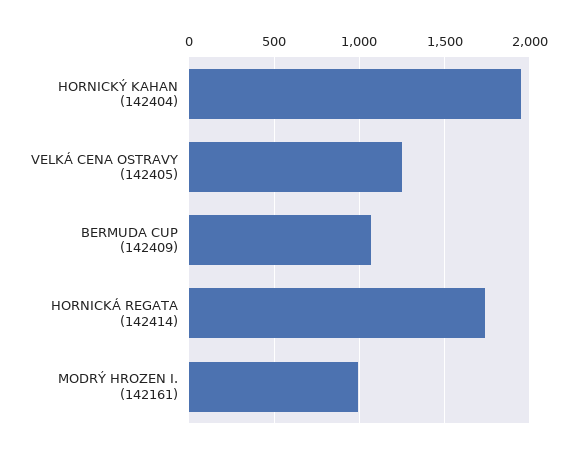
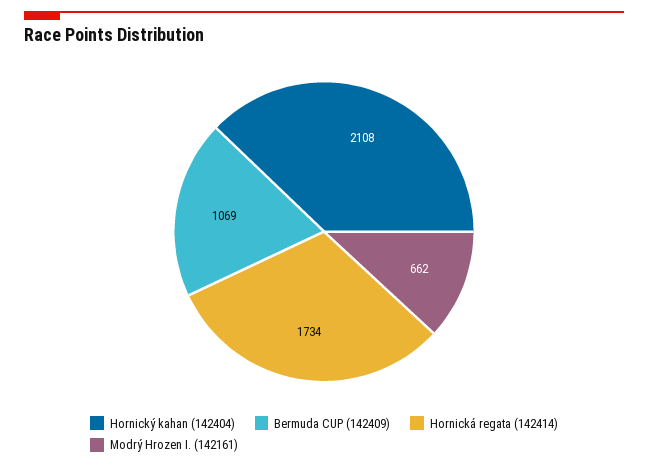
HORNICKÝ KAHAN (142404): 1950 -> 2108
VELKÁ CENA OSTRAVY (142405): 1250 -> none
MODRÝ HROZEN I. (142161): 1000 -> 662

